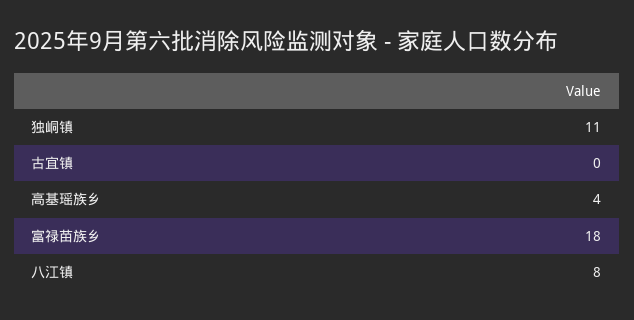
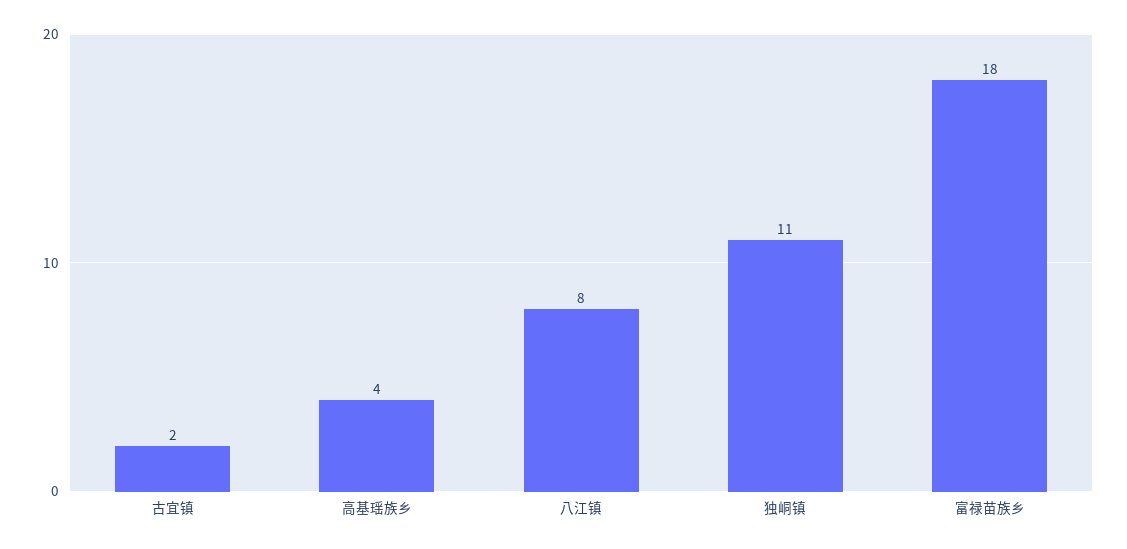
古宜镇: 0 -> 2

